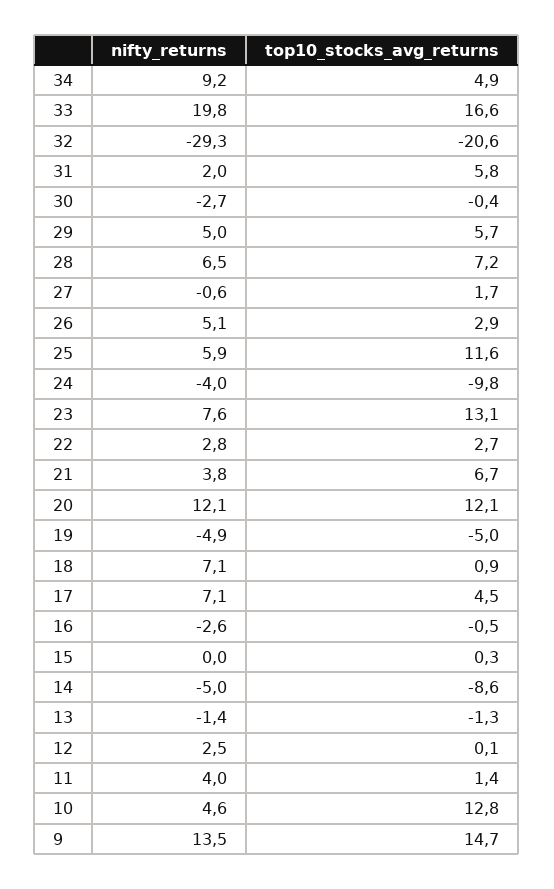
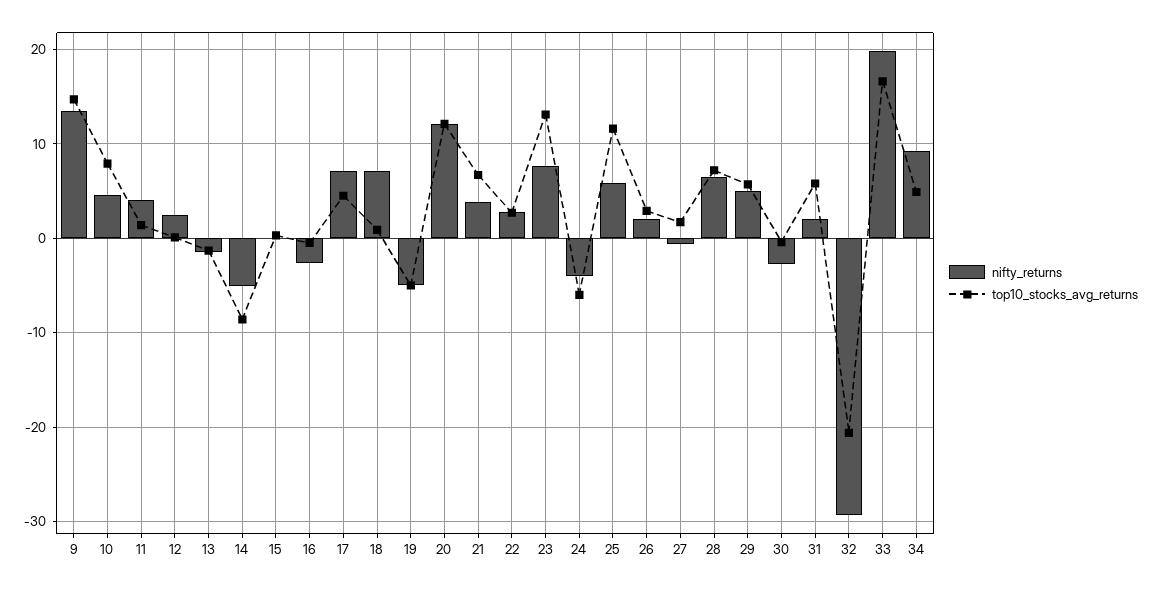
nifty_returns, 26: 5.1 -> 2
top10_stocks_avg_returns, 24: -9.8 -> -6
top10_stocks_avg_returns, 10: 12.8 -> 8

